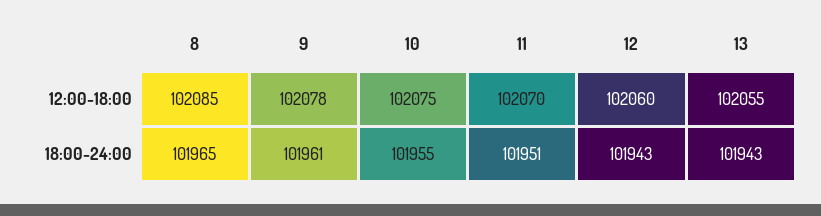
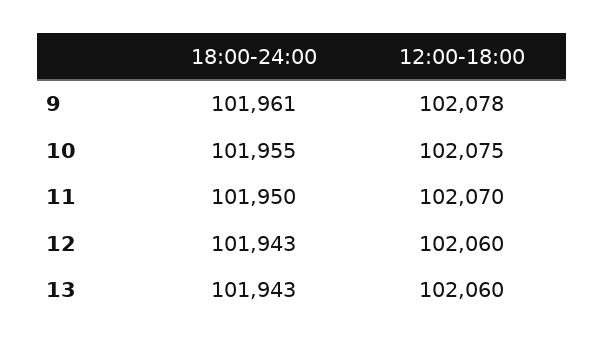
8, 12:00-18:00: 102085 -> none
13, 12:00-18:00: 102055 -> 102060
8, 18:00-24:00: 101965 -> none
11, 18:00-24:00: 101951 -> 101950

